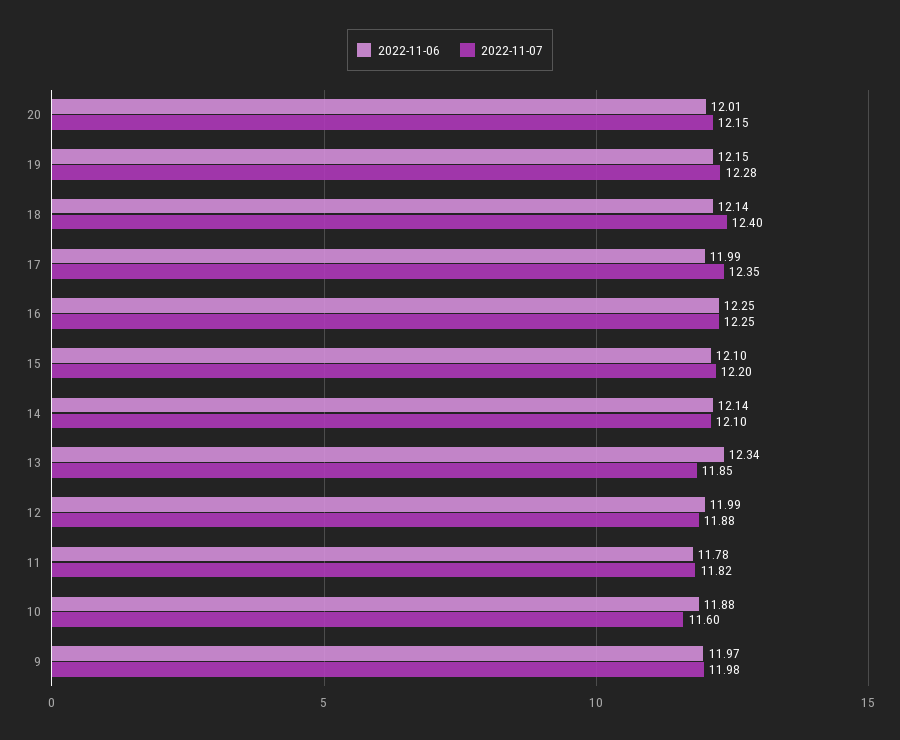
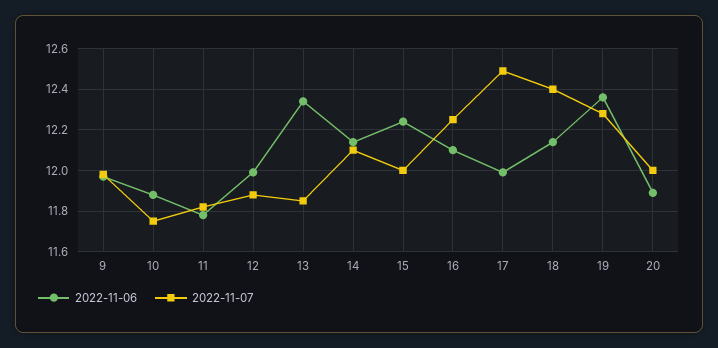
2022-11-06, 20: 12.01 -> 11.9
2022-11-07, 20: 12.15 -> 12
2022-11-06, 19: 12.15 -> 12.35
2022-11-07, 17: 12.35 -> 12.5
2022-11-06, 16: 12.25 -> 12.1
2022-11-06, 15: 12.1 -> 12.25
2022-11-07, 15: 12.2 -> 12
2022-11-07, 10: 11.6 -> 11.75

